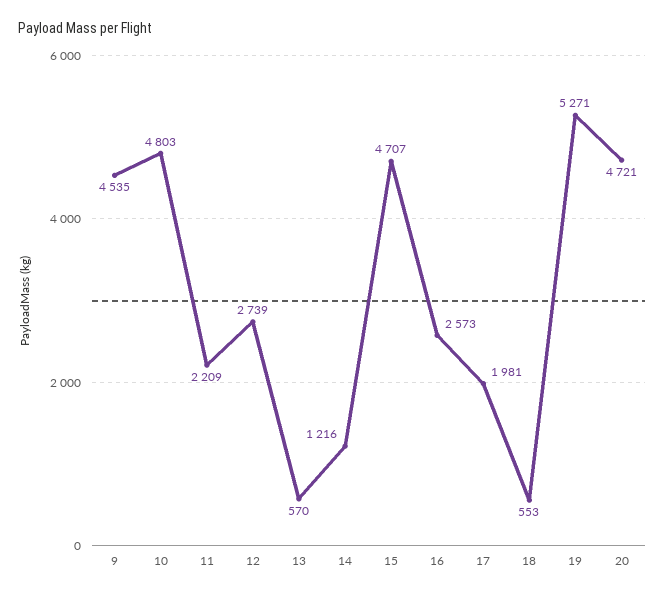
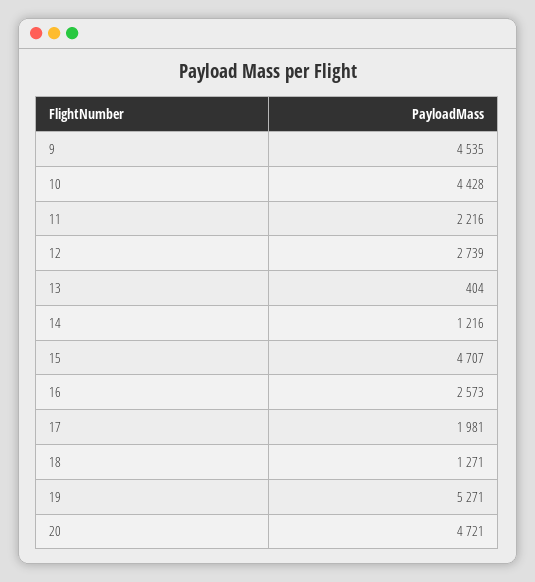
10: 4803 -> 4428
11: 2209 -> 2216
13: 570 -> 404
18: 553 -> 1271

